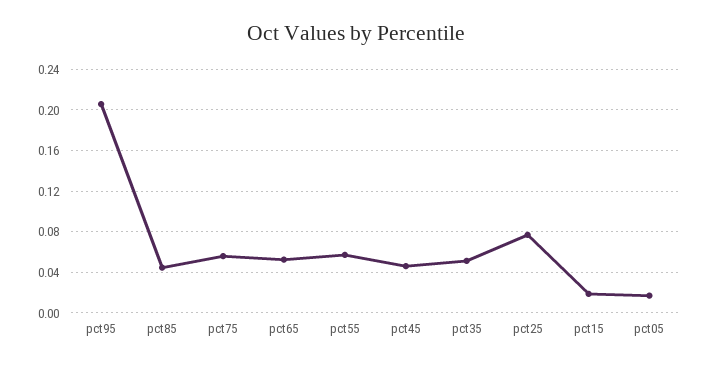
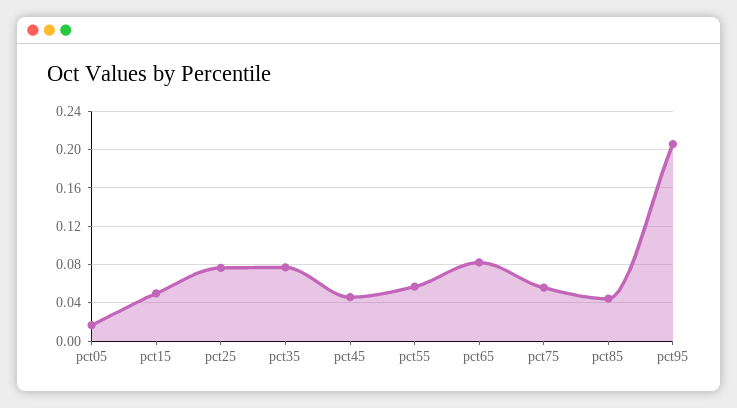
pct65: 0.05 -> 0.08
pct35: 0.05 -> 0.08
pct15: 0.02 -> 0.05

